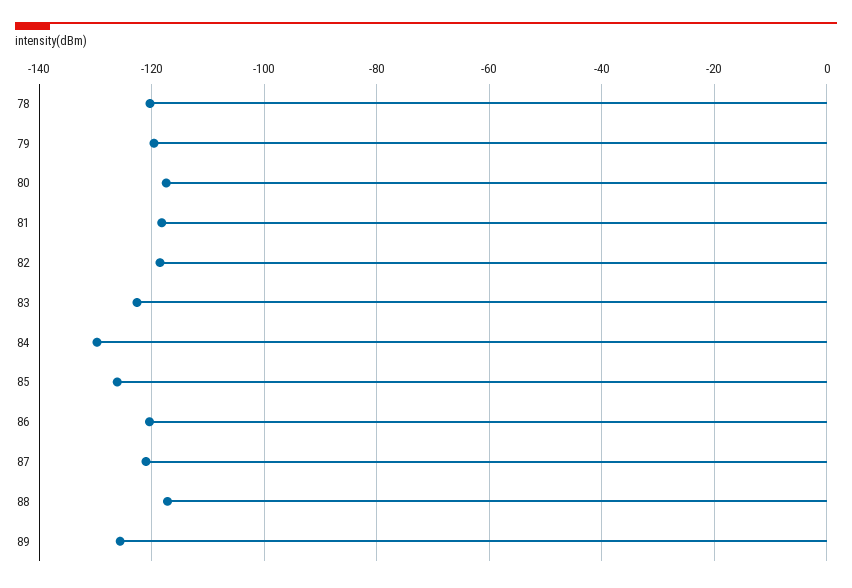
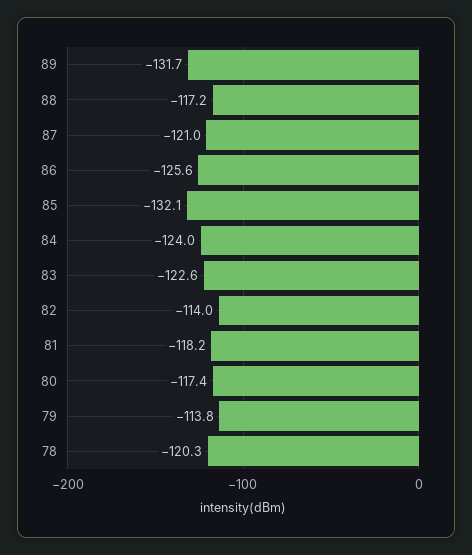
79: -120 -> -113.8
82: -118 -> -114
84: -130 -> -124
85: -126 -> -132.1
86: -120 -> -125.6
89: -126 -> -131.7

